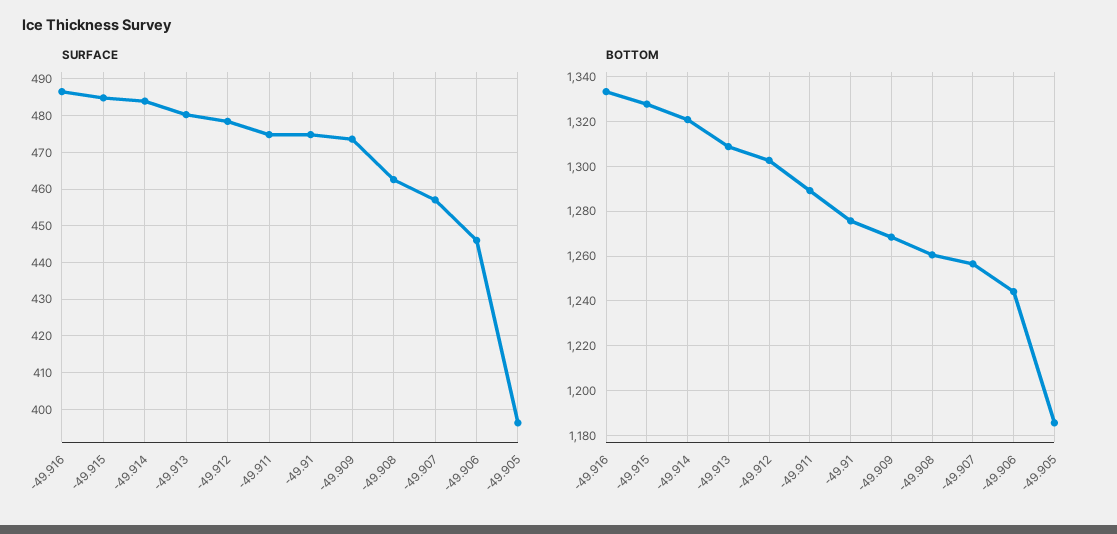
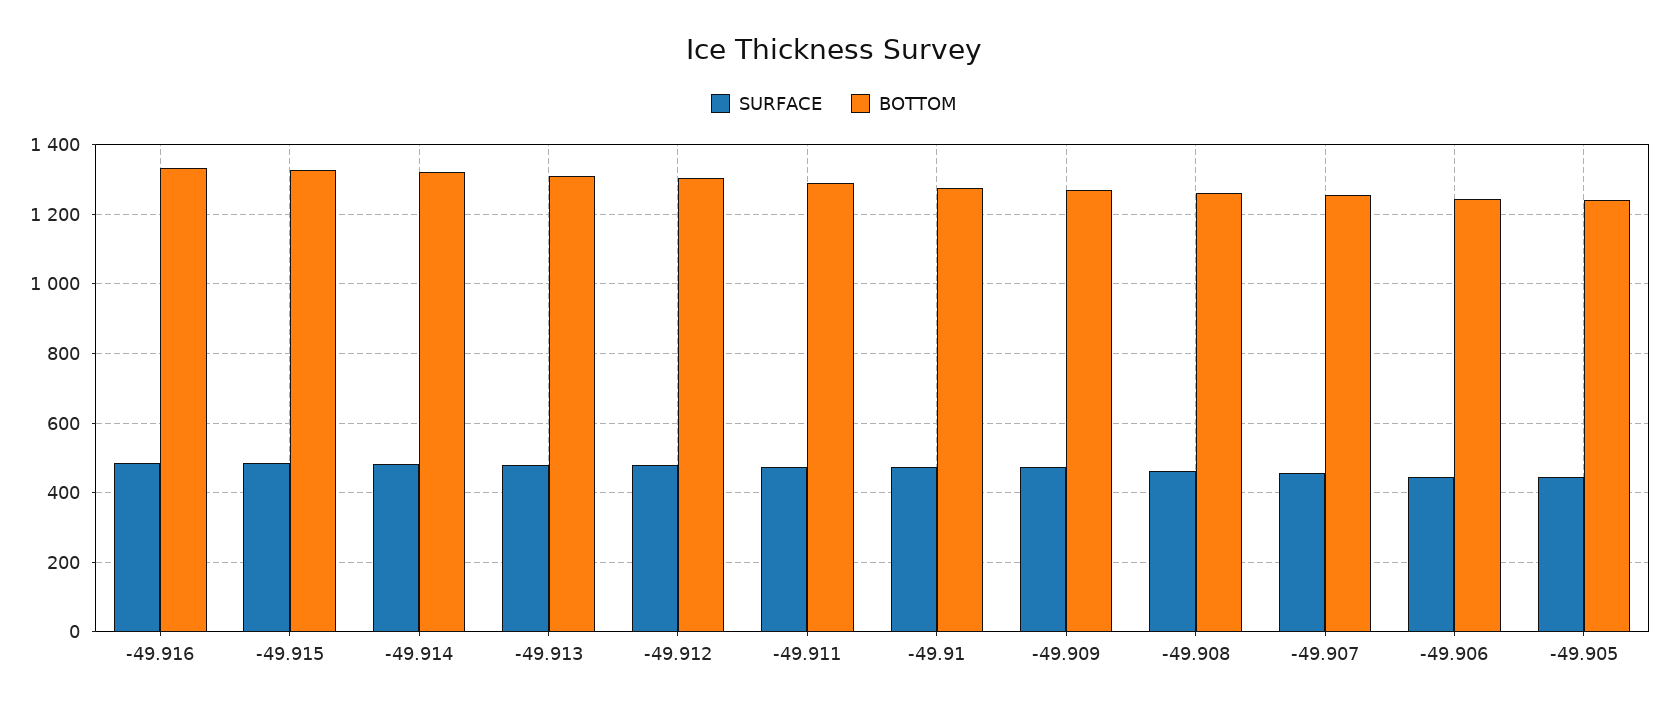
SURFACE, -49.905: 396 -> 440
BOTTOM, -49.905: 1185 -> 1240

